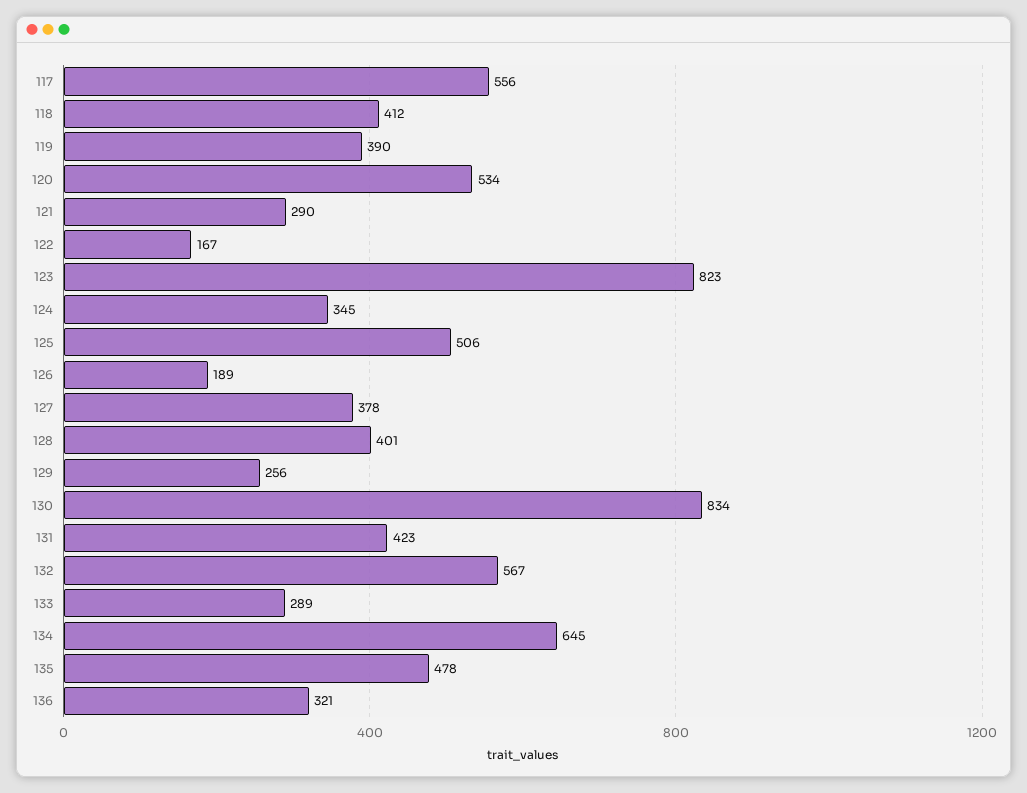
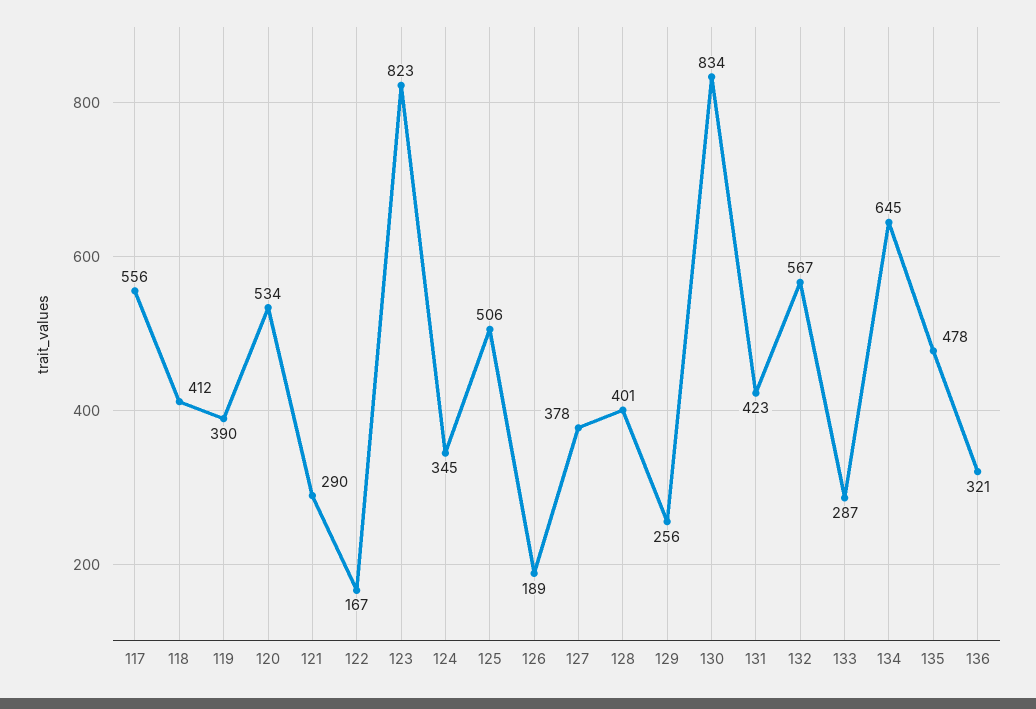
133: 289 -> 287

